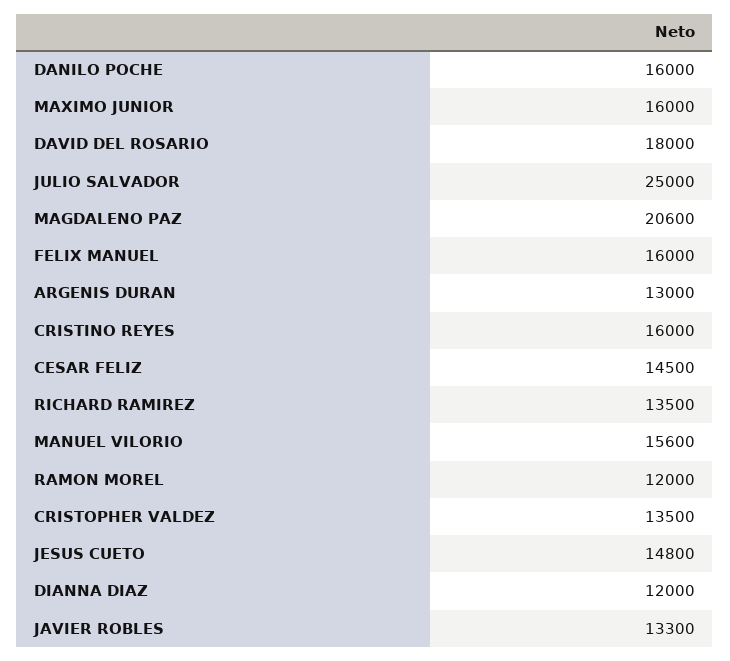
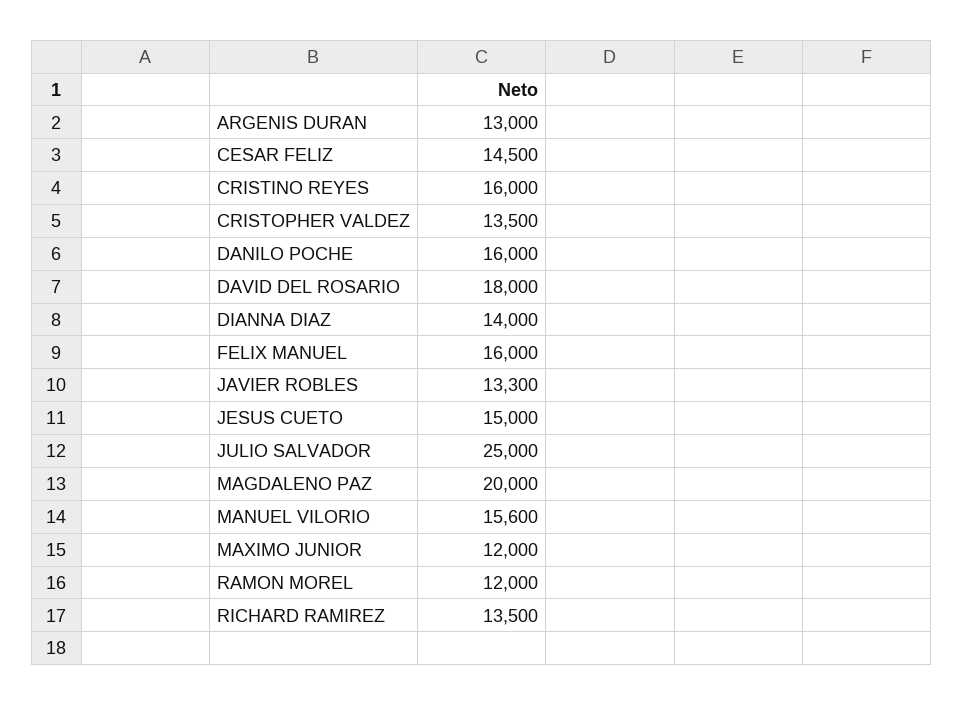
MAXIMO JUNIOR: 16000 -> 12000
MAGDALENO PAZ: 20600 -> 20000
JESUS CUETO: 14800 -> 15000
DIANNA DIAZ: 12000 -> 14000

